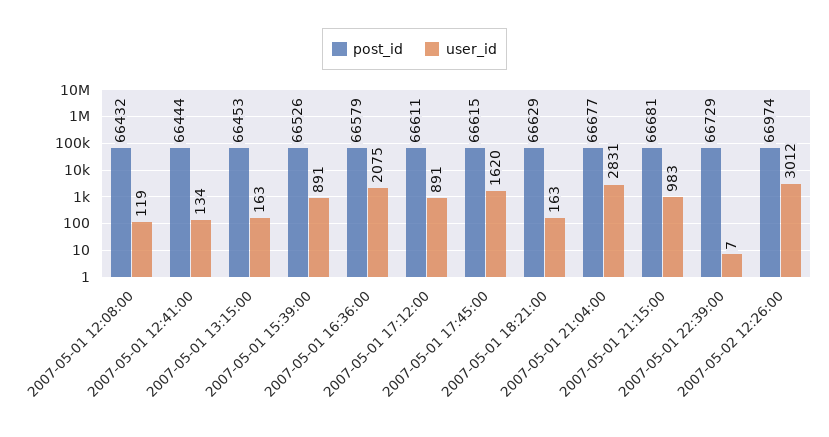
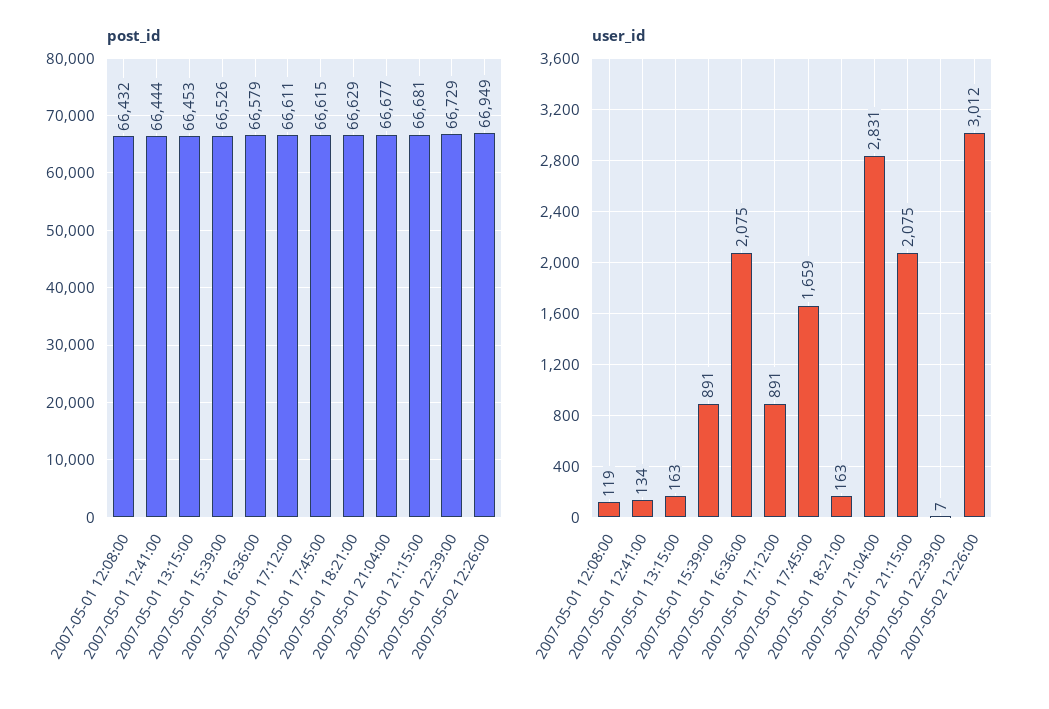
user_id, 2007-05-01 17:45:00: 1620 -> 1659
user_id, 2007-05-01 21:15:00: 983 -> 2075
post_id, 2007-05-02 12:26:00: 66974 -> 66949

